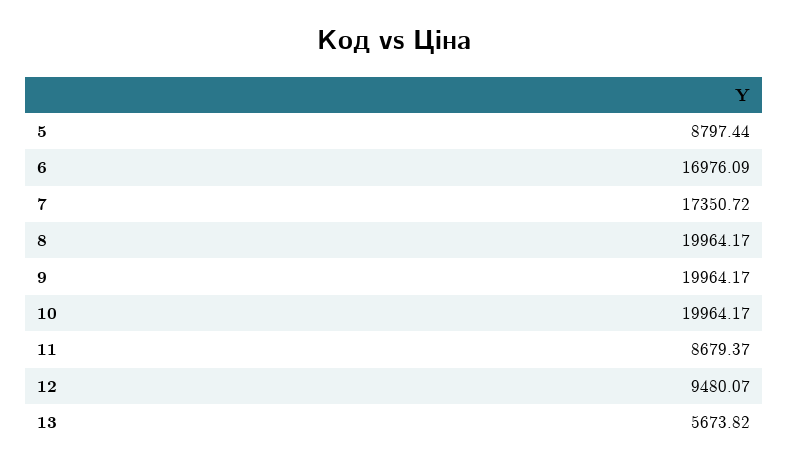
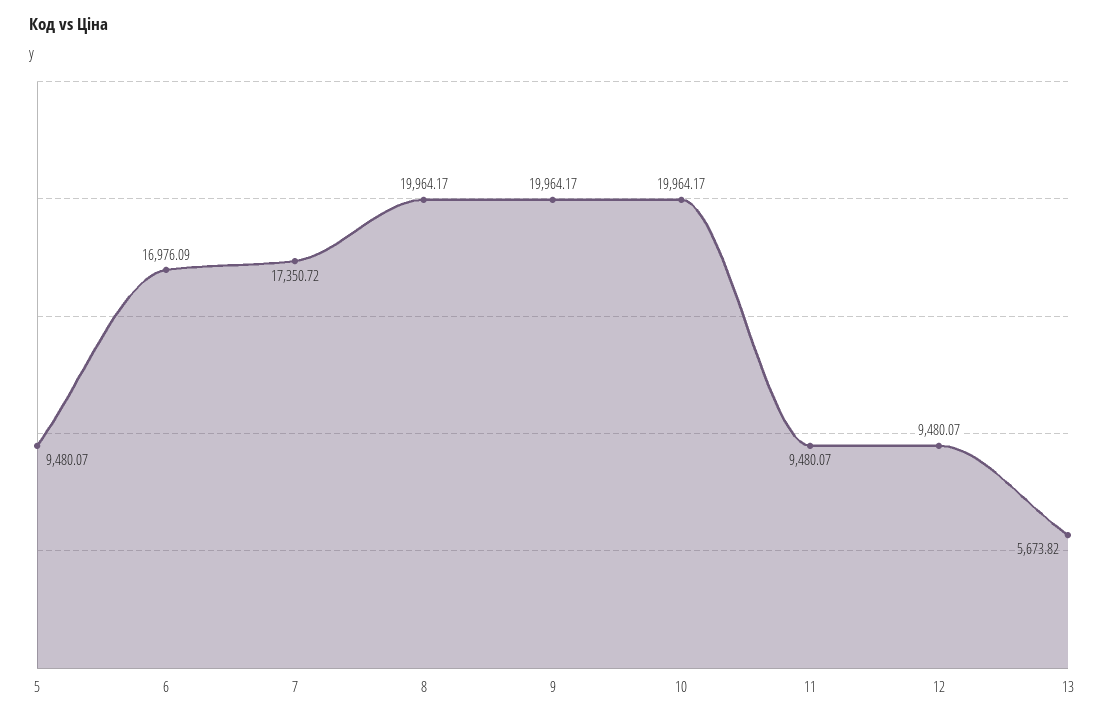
5: 8797.44 -> 9480.07
11: 8679.37 -> 9480.07

